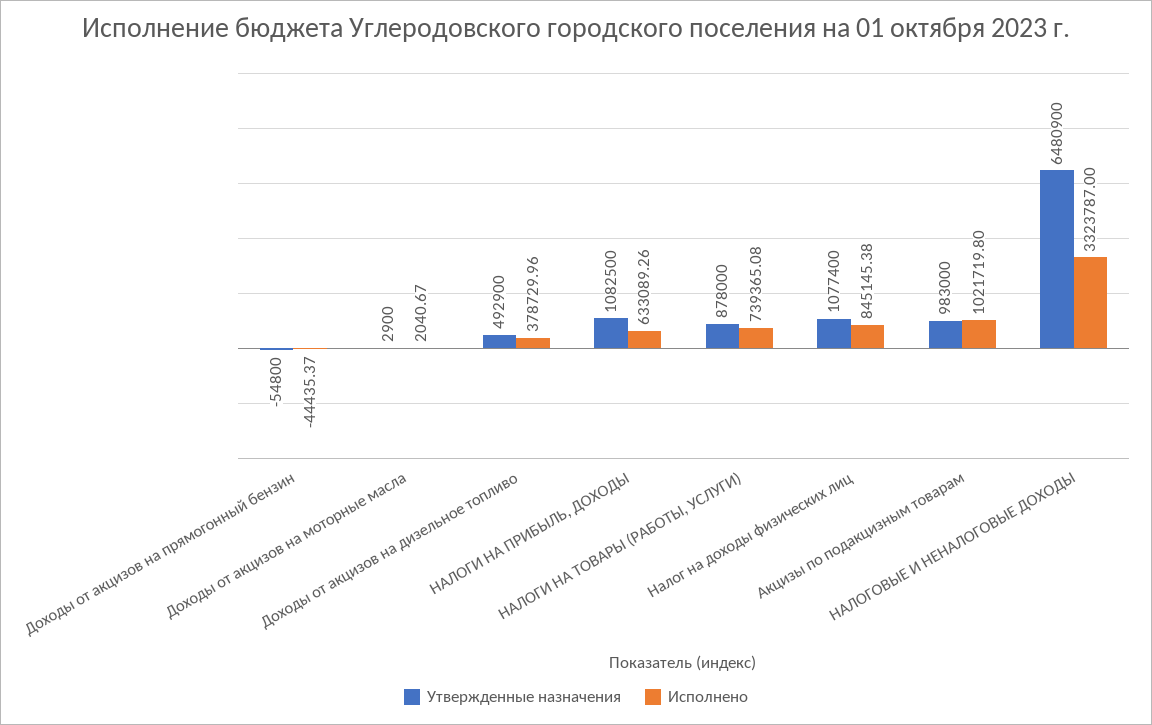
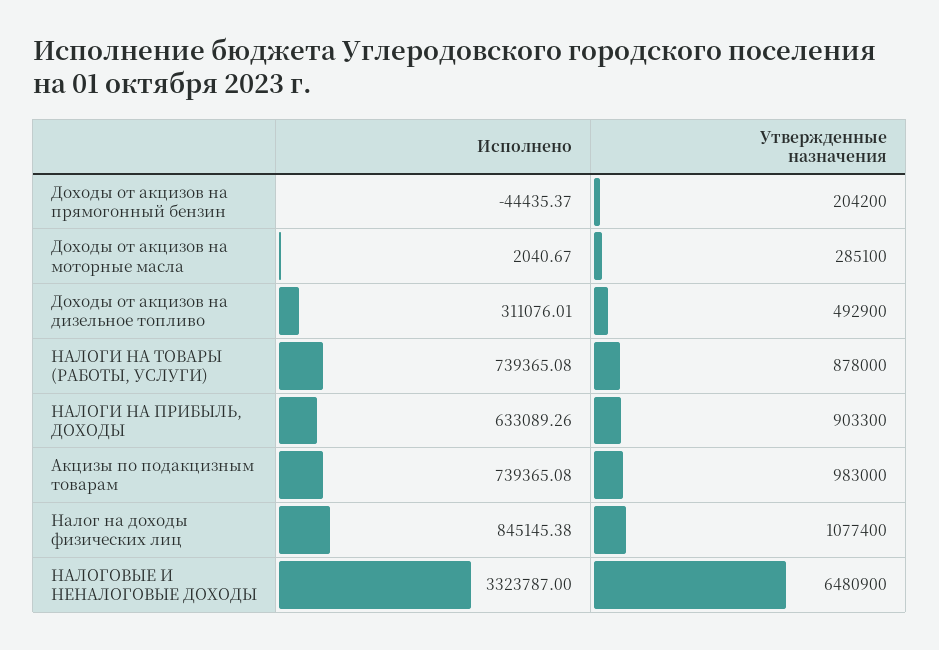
Утвержденные назначения, Доходы от акцизов на прямогонный бензин: -54800 -> 204200
Утвержденные назначения, Доходы от акцизов на моторные масла: 2900 -> 285100
Исполнено, Доходы от акцизов на дизельное топливо: 378729.96 -> 311076.01
Утвержденные назначения, НАЛОГИ НА ПРИБЫЛЬ, ДОХОДЫ: 1082500 -> 903300
Исполнено, Акцизы по подакцизным товарам: 1021719.8 -> 739365.08

